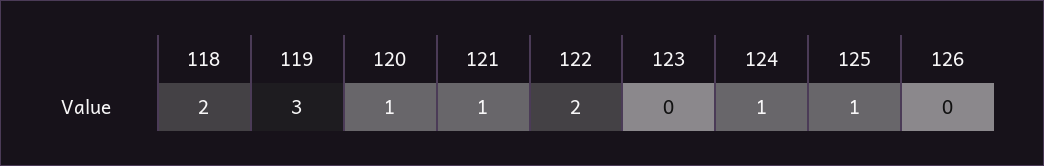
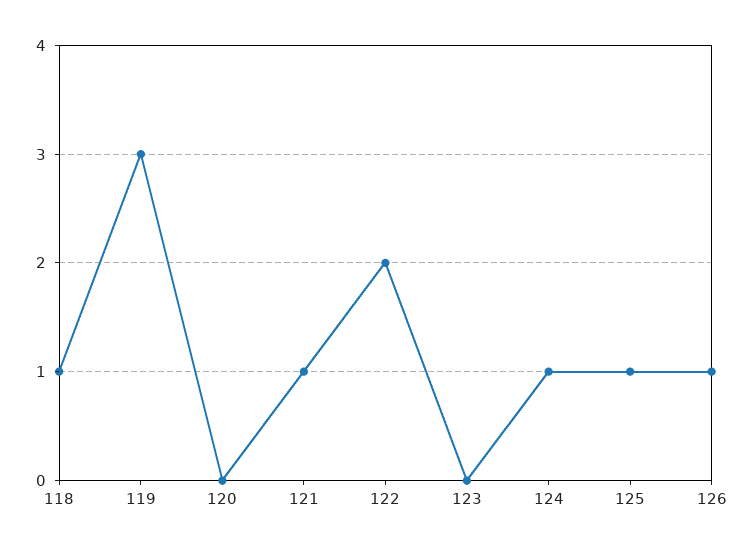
118: 2 -> 1
120: 1 -> 0
126: 0 -> 1

